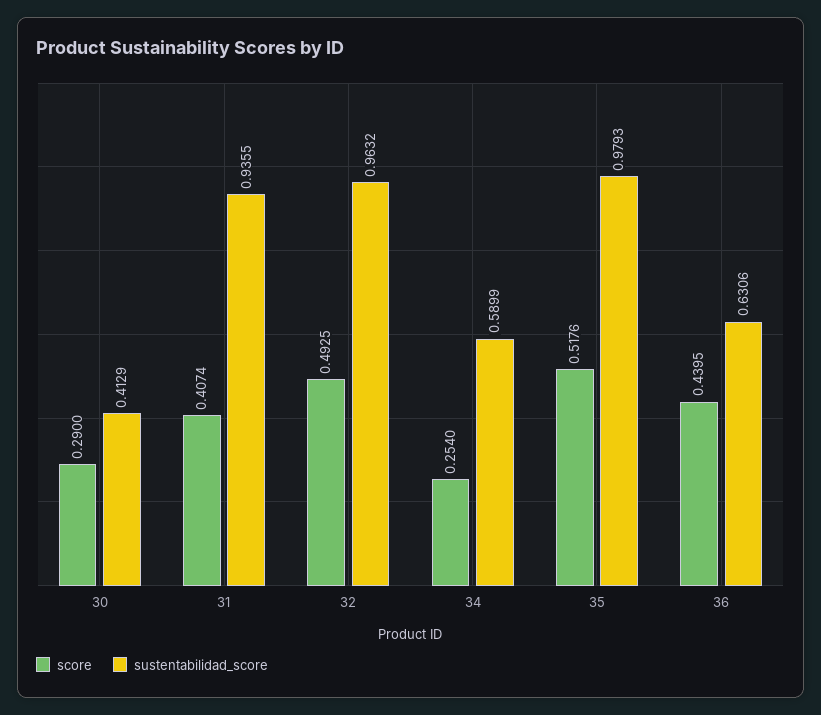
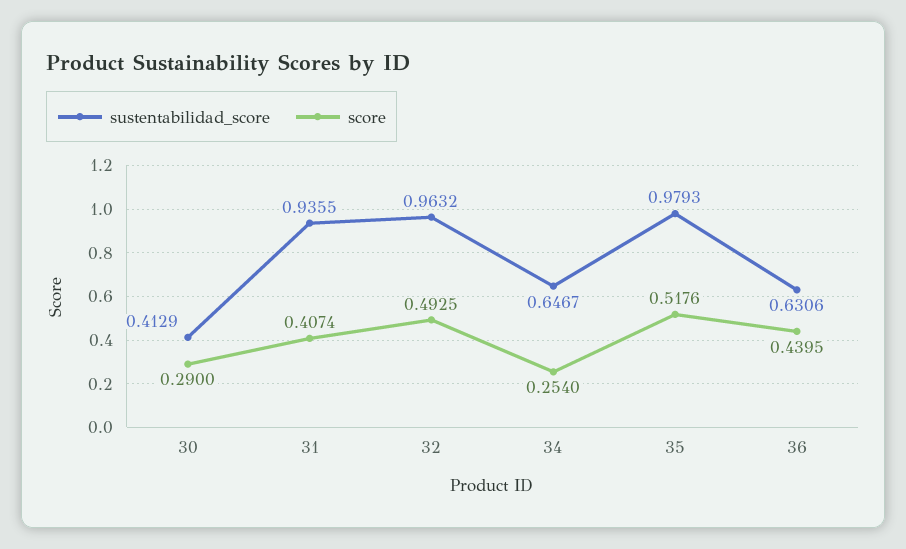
sustentabilidad_score, 34: 0.5899 -> 0.6467

